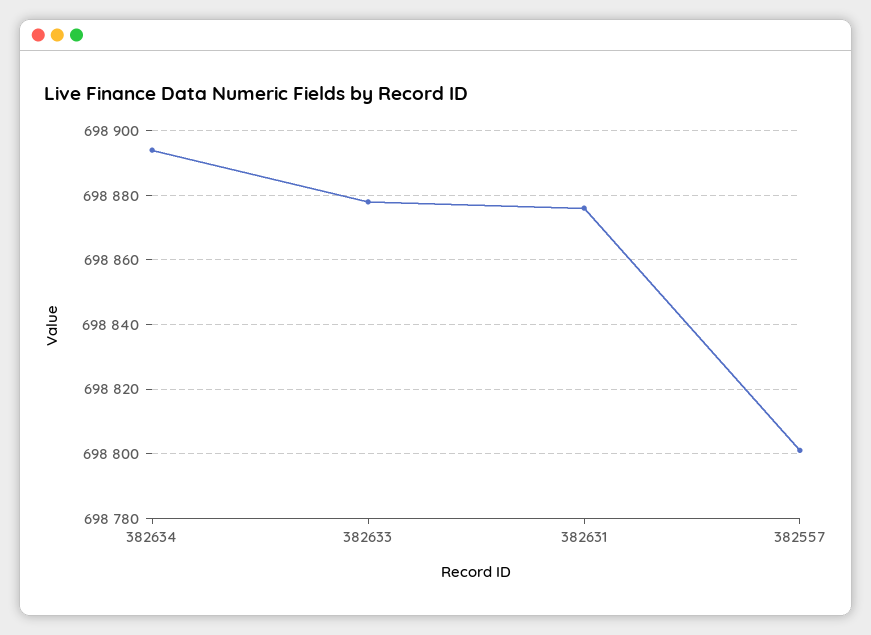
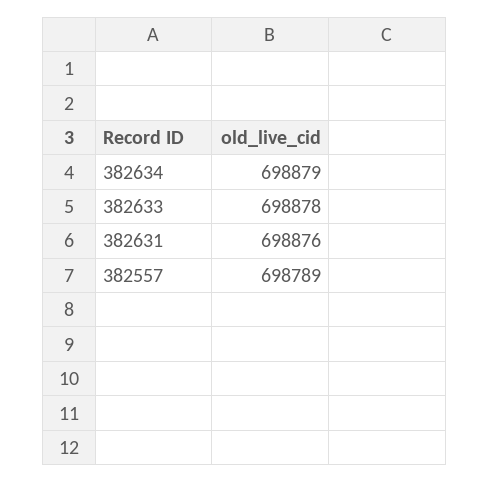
382634: 698895 -> 698879
382557: 698800 -> 698789

